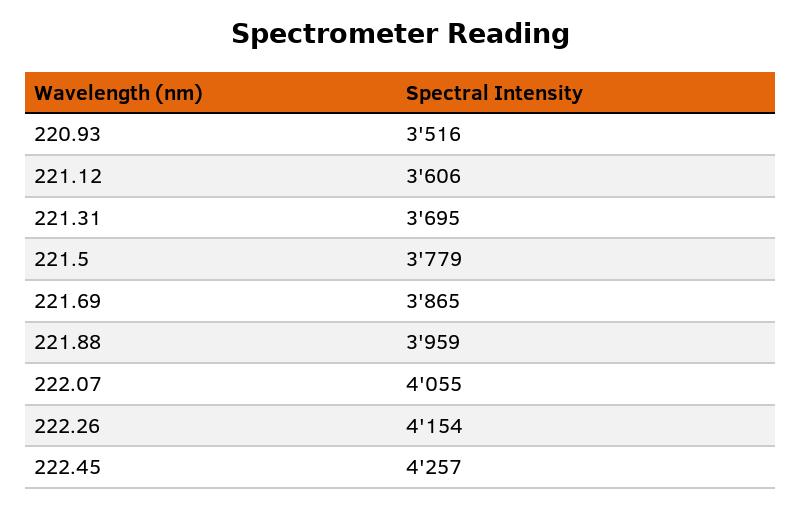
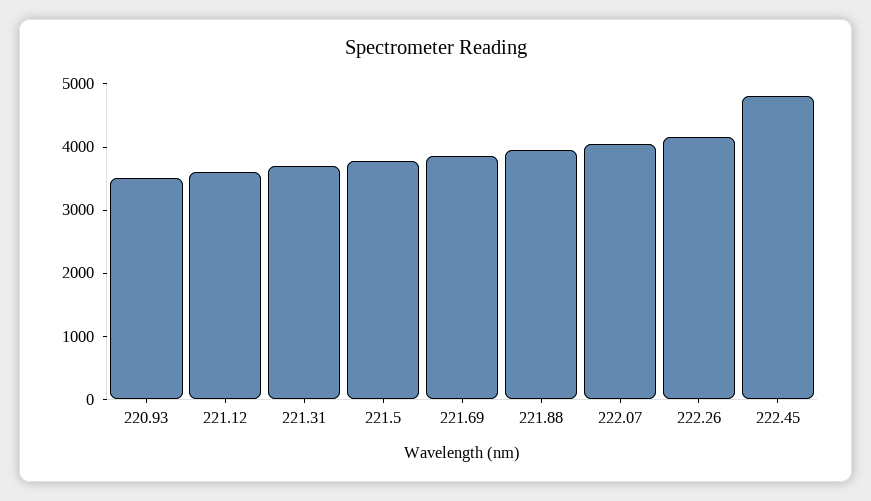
222.45: 4257 -> 4800

